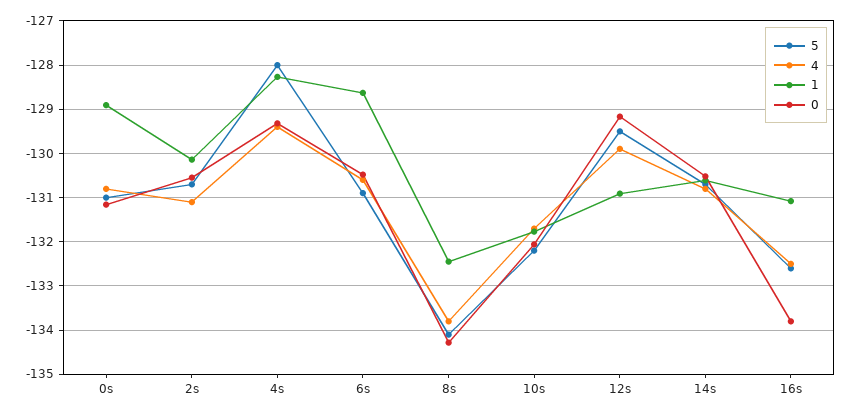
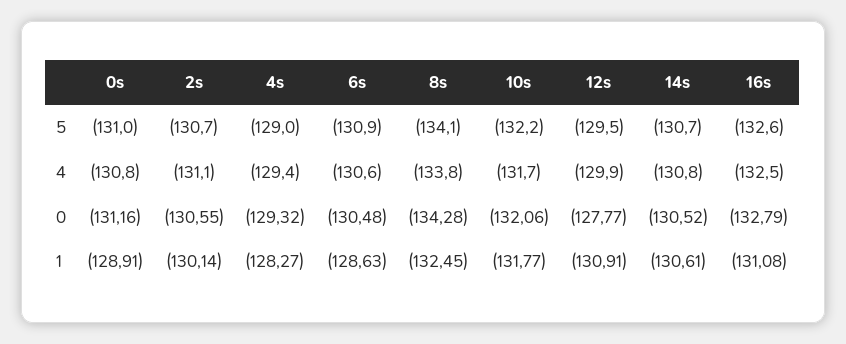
5, 4s: -128 -> -129
0, 12s: -129.2 -> -127.77
0, 16s: -133.8 -> -132.79

